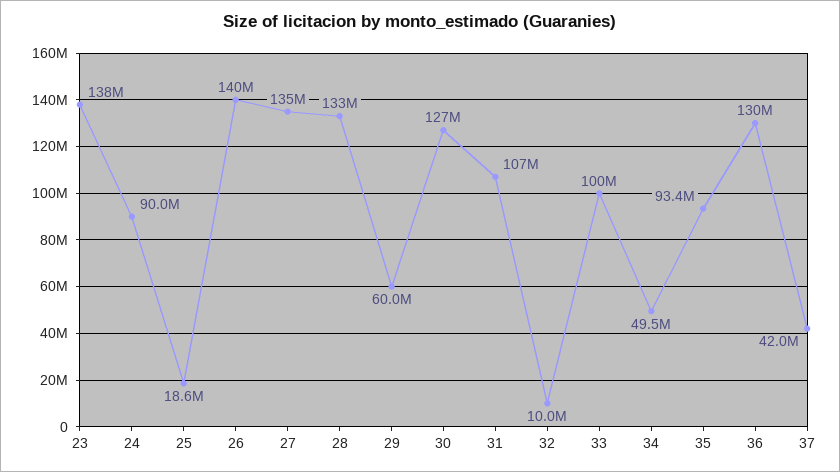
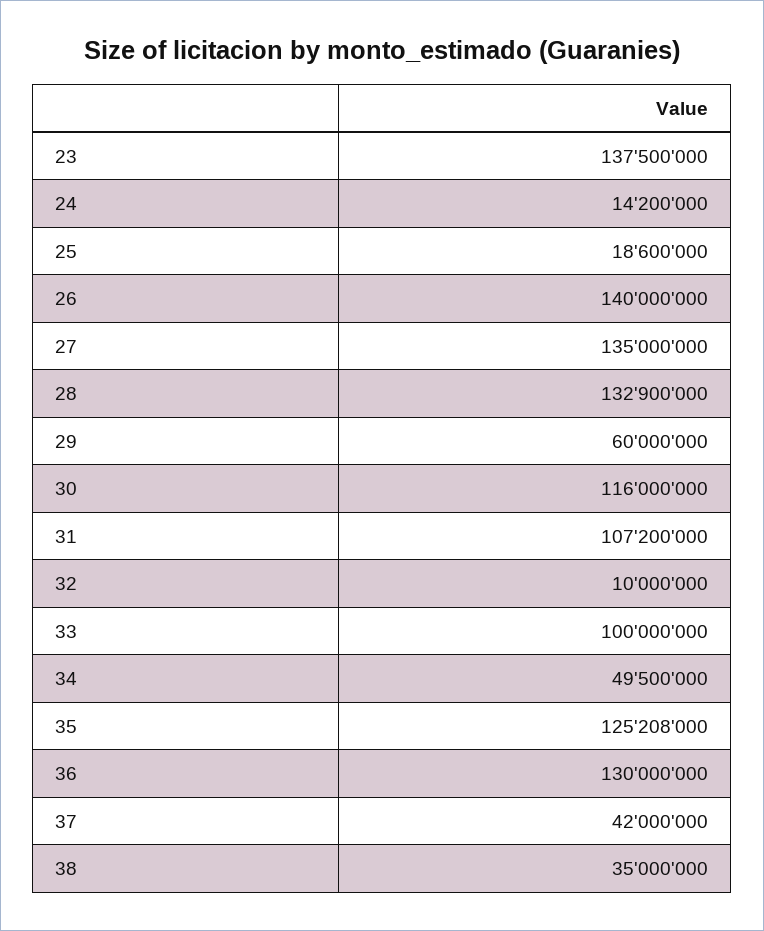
24: 90000000 -> 14200000
30: 127000000 -> 116000000
35: 93400000 -> 125208000
38: none -> 35000000

